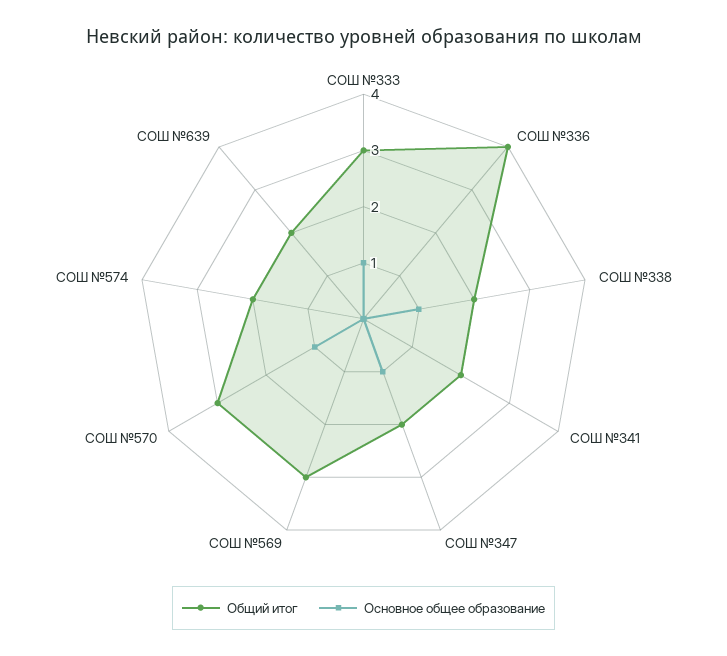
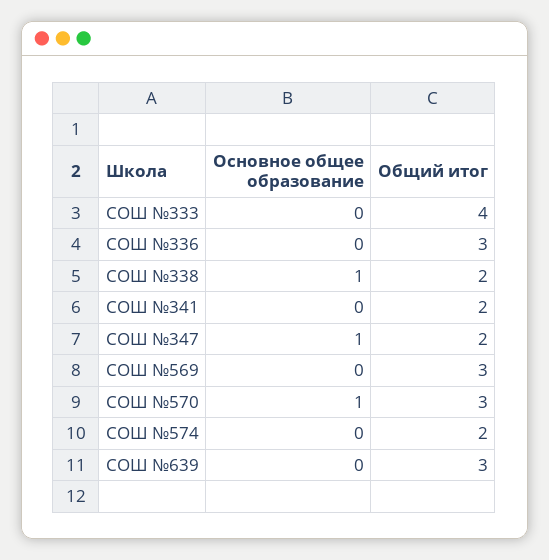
Общий итог, СОШ №333: 3 -> 4
Основное общее образование, СОШ №333: 1 -> 0
Общий итог, СОШ №336: 4 -> 3
Общий итог, СОШ №639: 2 -> 3

